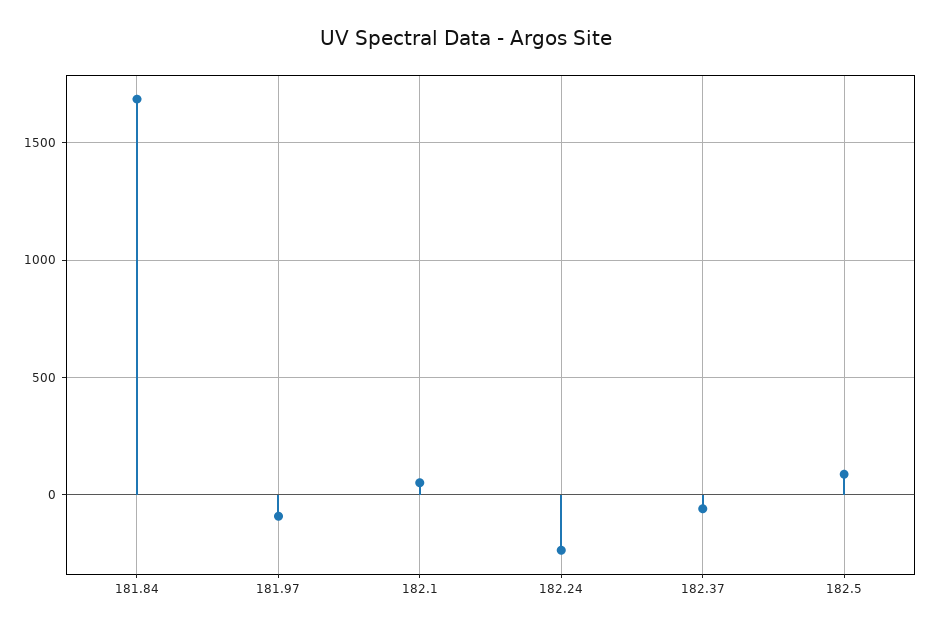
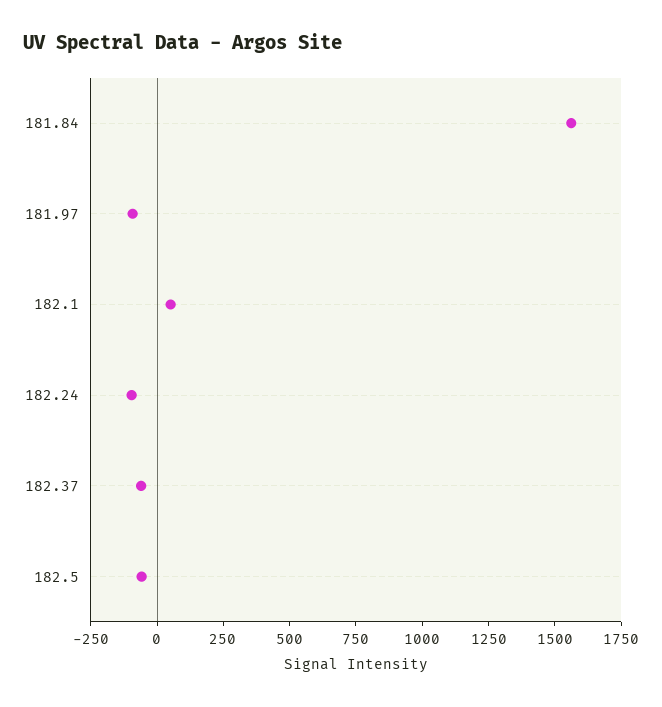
181.84: 1700 -> 1550
182.24: -250 -> -100
182.5: 100 -> -50

